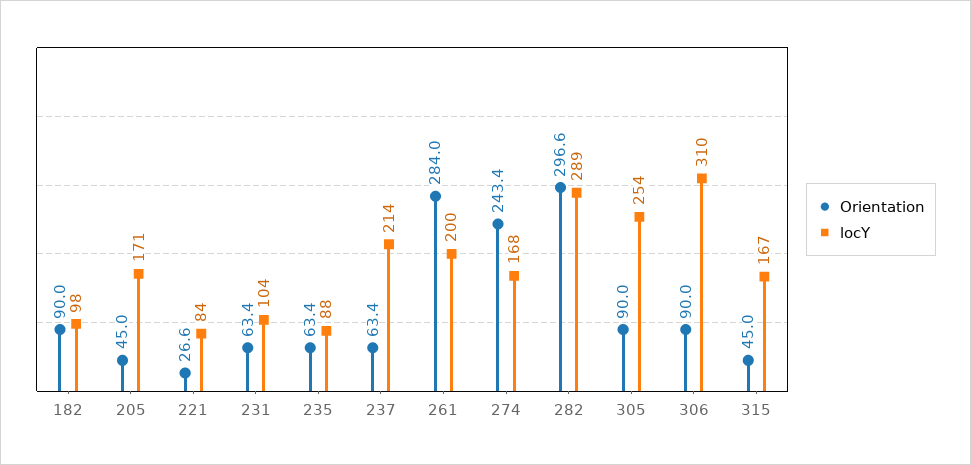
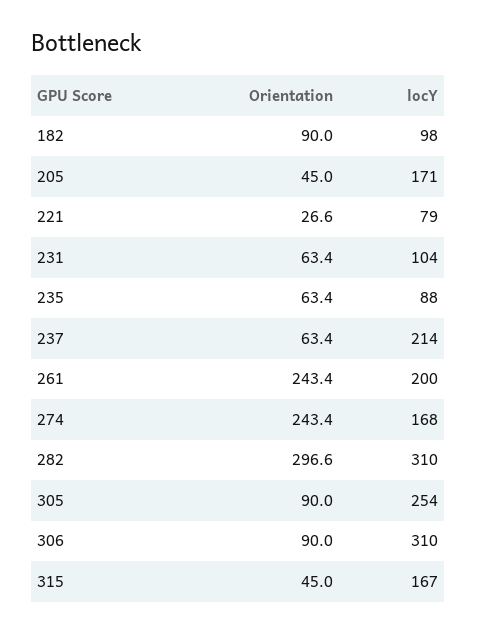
locY, 221: 84 -> 79
Orientation, 261: 284 -> 243.4
locY, 282: 289 -> 310

